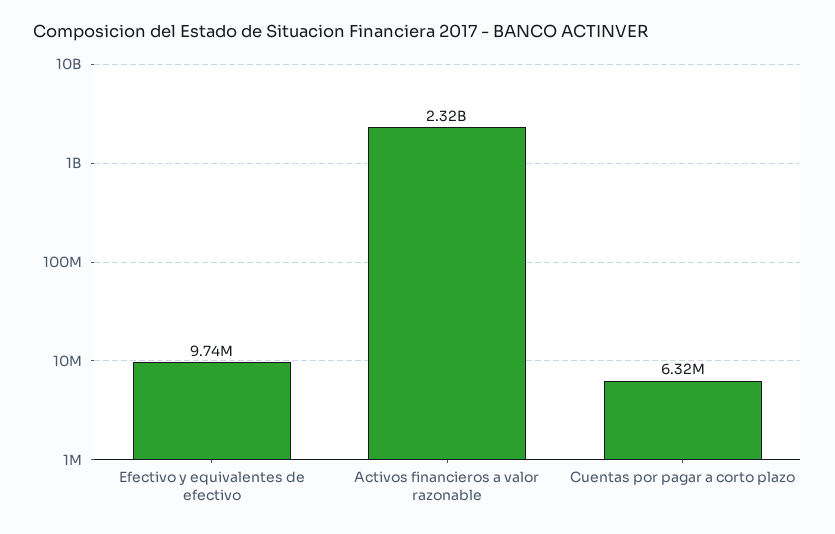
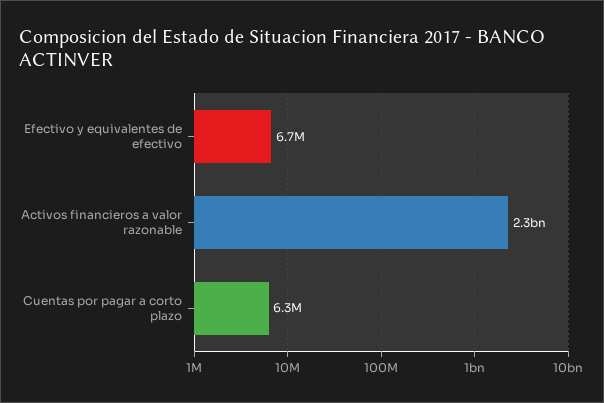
Efectivo y equivalentes de efectivo: 9740000 -> 6700000

